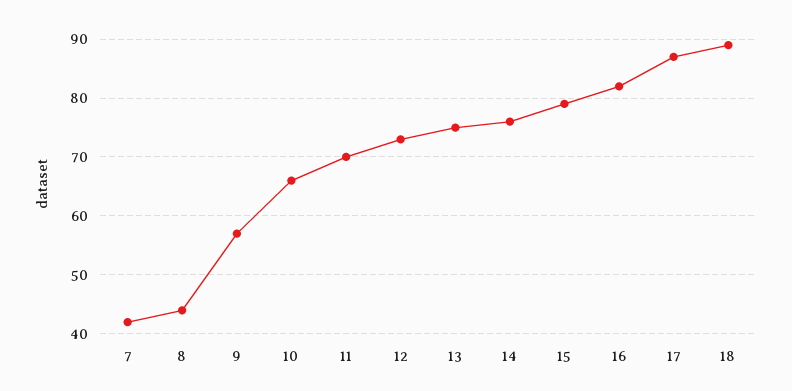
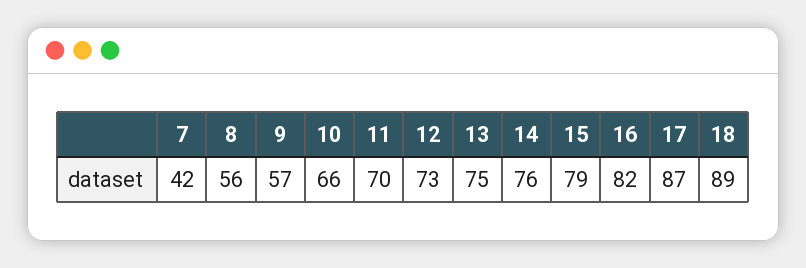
8: 45 -> 56

